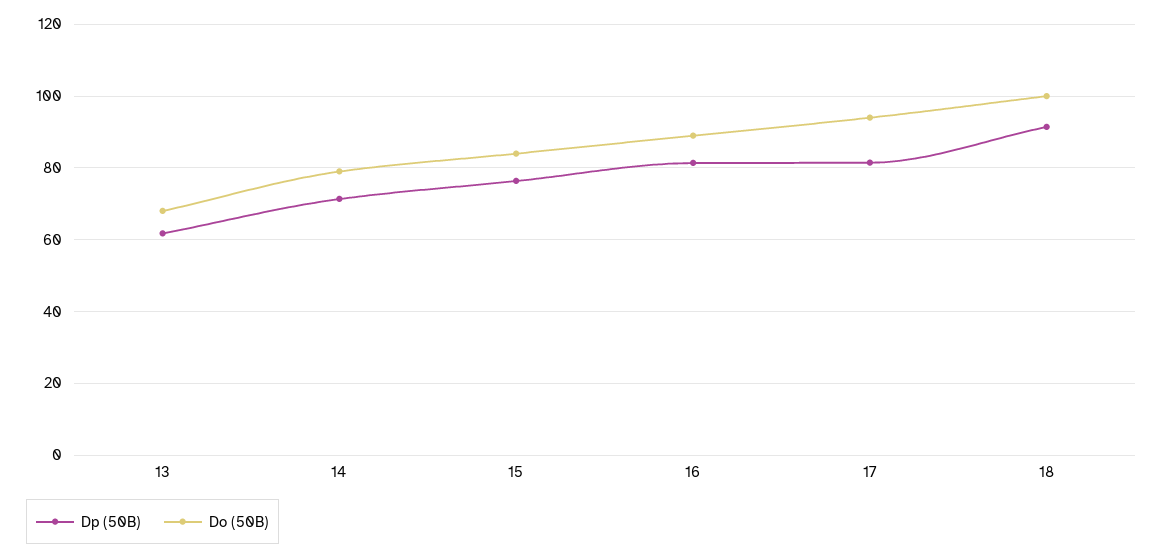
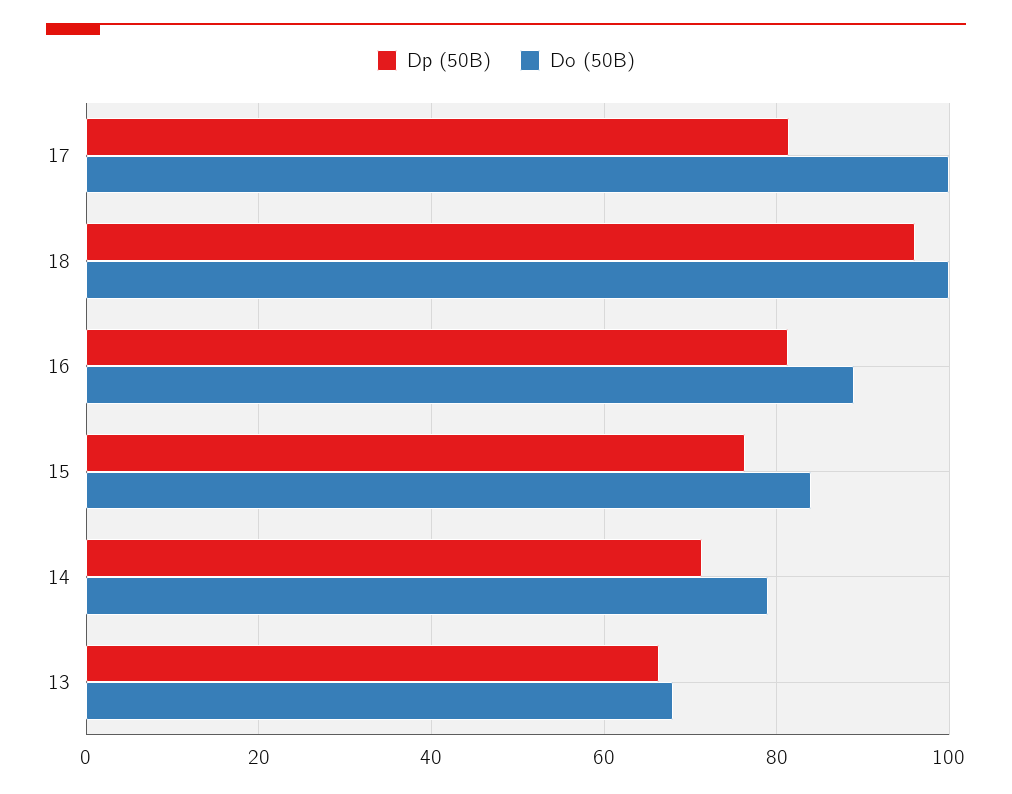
Dp (50B), 13: 62 -> 66
Do (50B), 17: 94 -> 100
Dp (50B), 18: 92 -> 96

